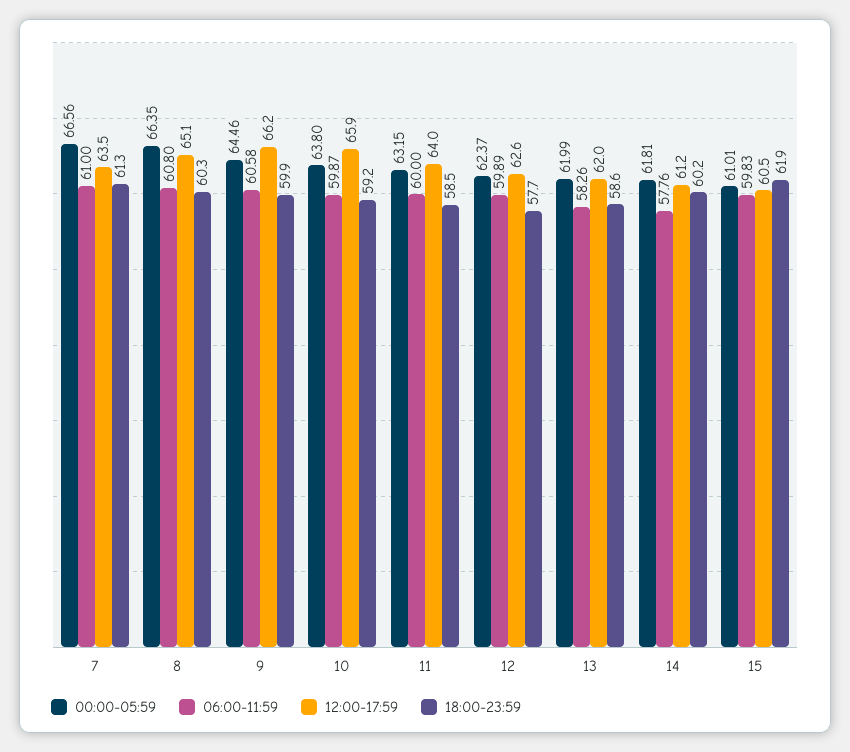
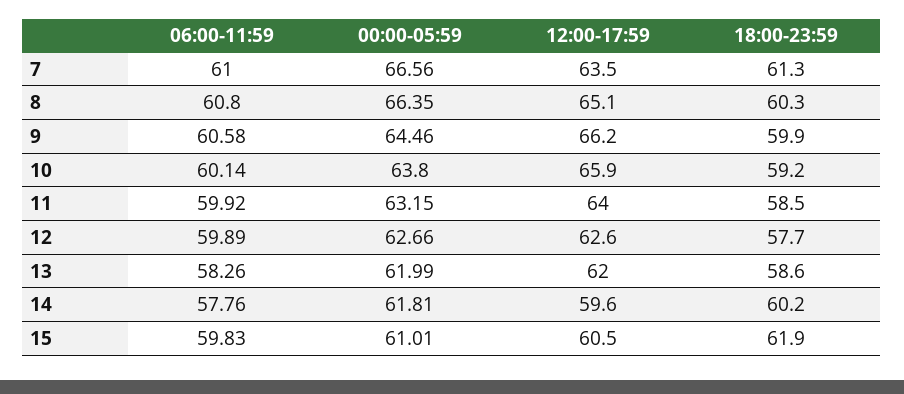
06:00-11:59, 10: 59.87 -> 60.14
06:00-11:59, 11: 60 -> 59.92
00:00-05:59, 12: 62.37 -> 62.66
12:00-17:59, 14: 61.2 -> 59.6

